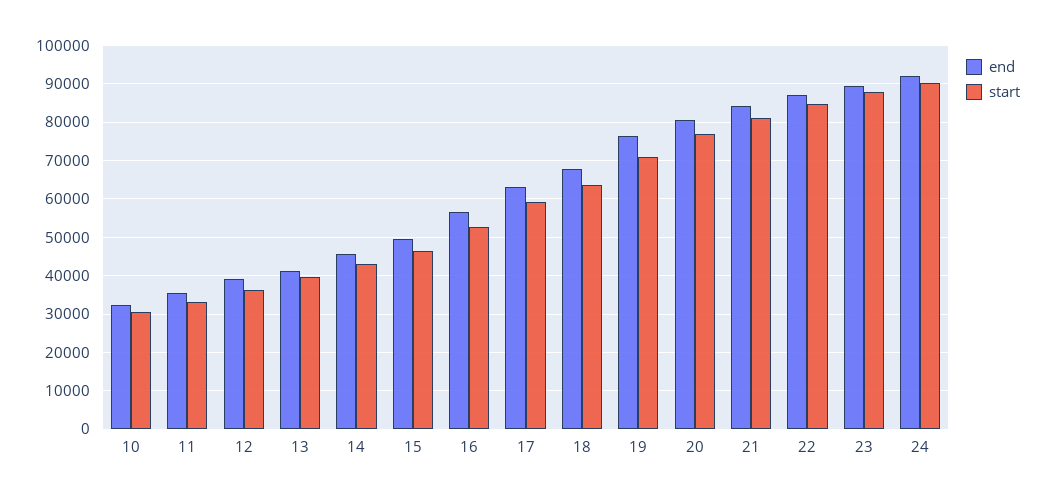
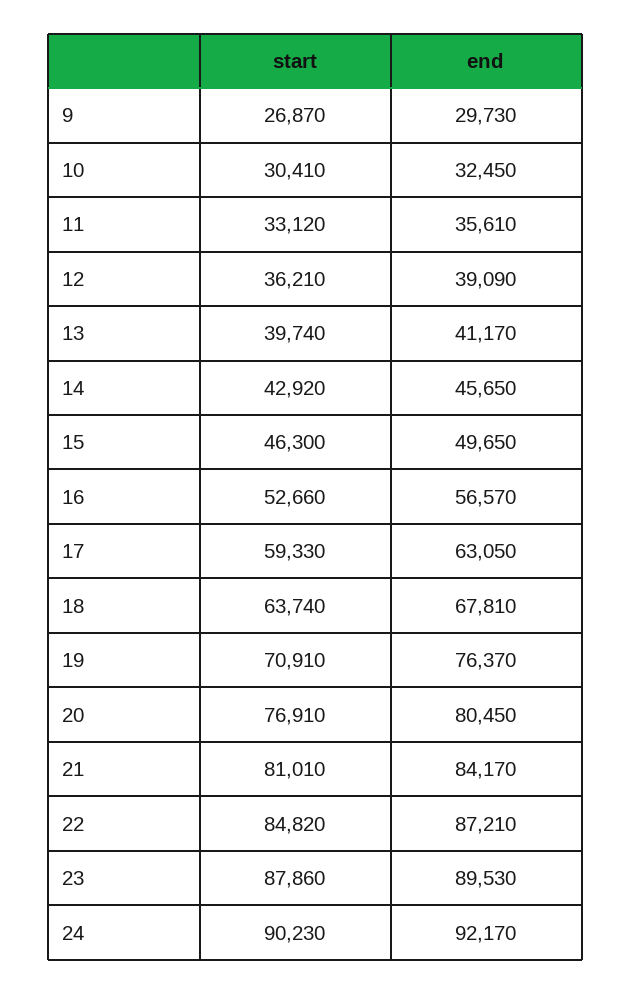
start, 9: none -> 26870
end, 9: none -> 29730

